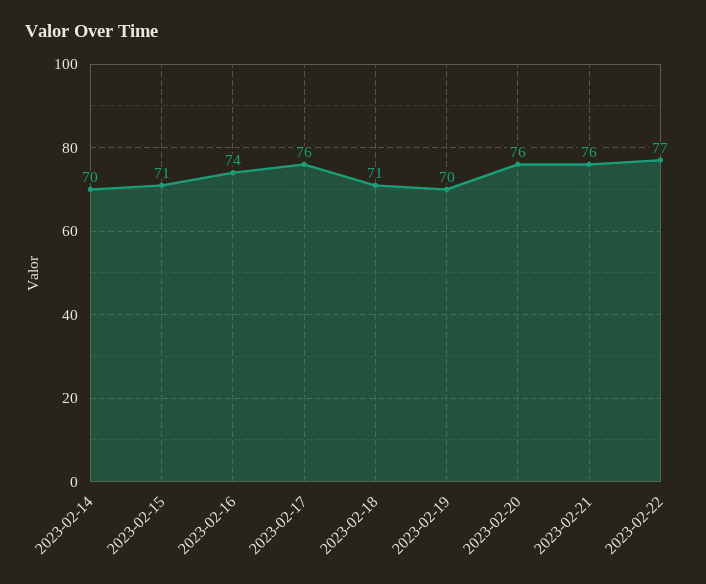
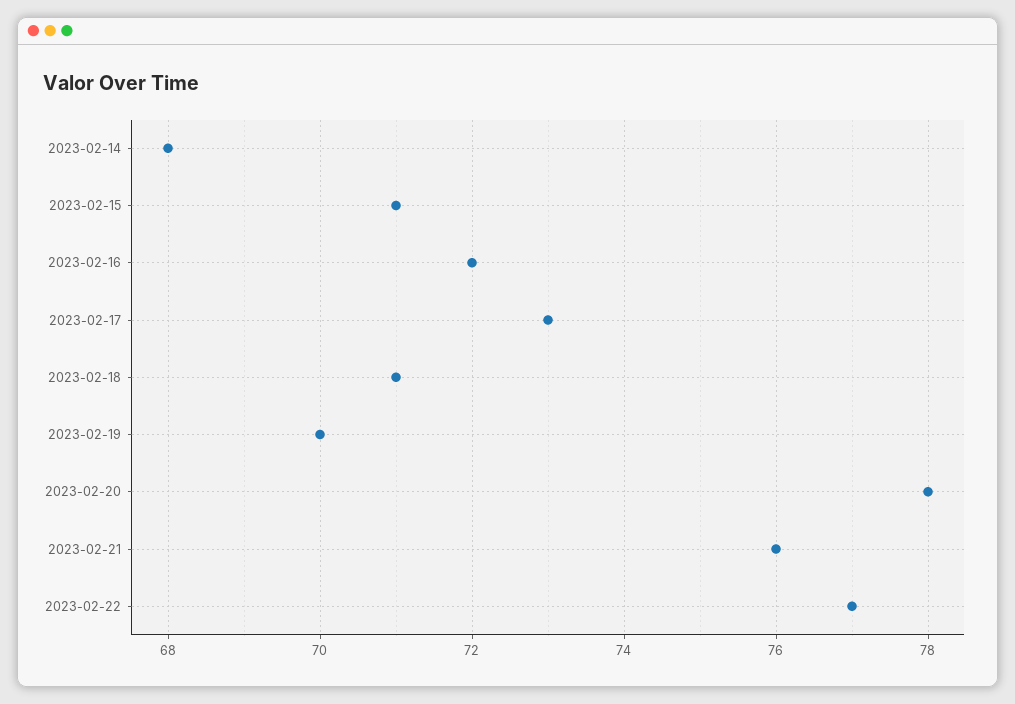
2023-02-14: 70 -> 68
2023-02-16: 74 -> 72
2023-02-17: 76 -> 73
2023-02-20: 76 -> 78

